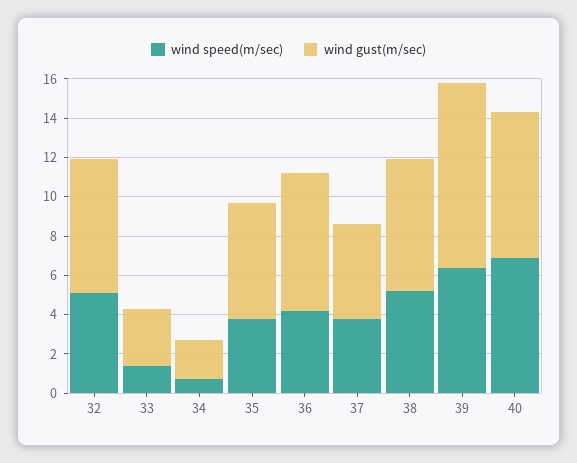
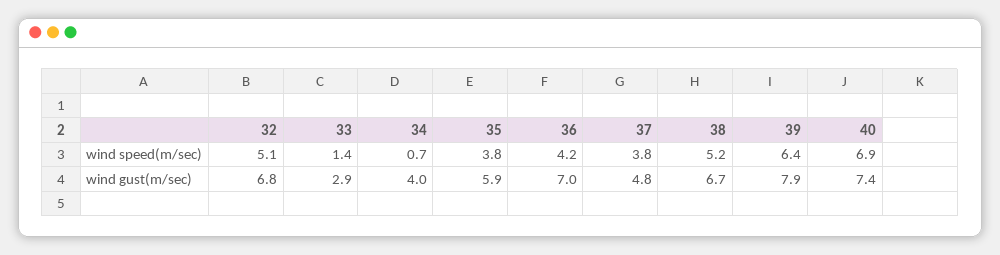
wind gust(m/sec), 34: 2 -> 4
wind gust(m/sec), 39: 9.5 -> 7.9

